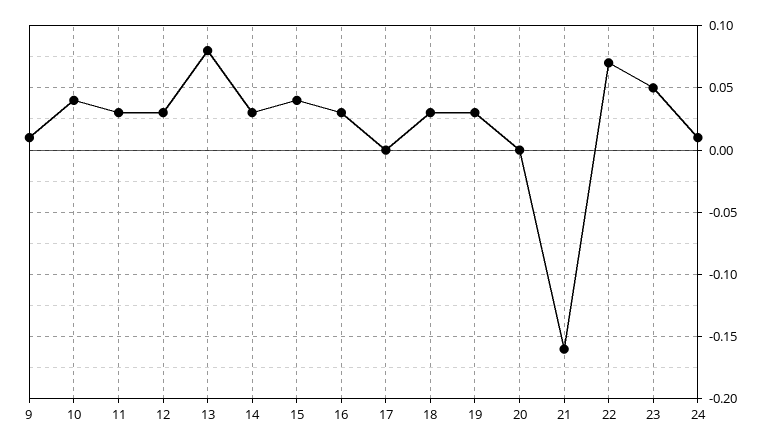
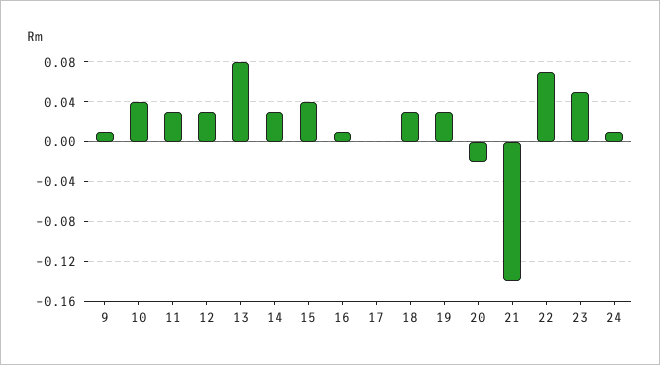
16: 0.03 -> 0.01
20: 0 -> -0.02
21: -0.16 -> -0.14

